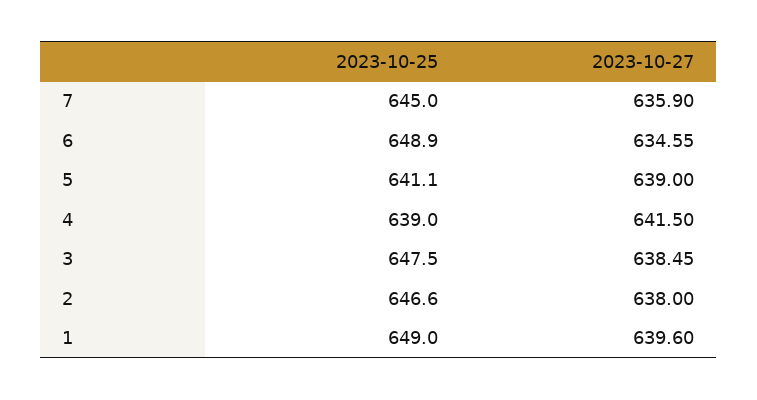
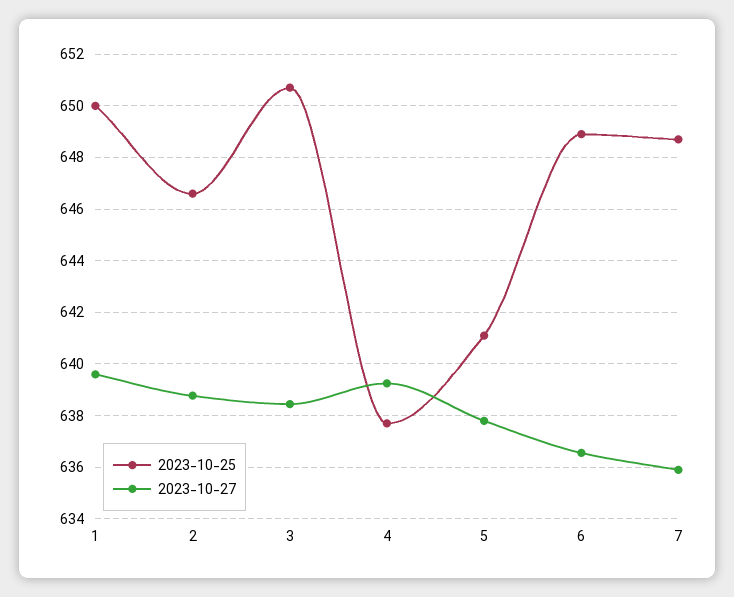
2023-10-25, 7: 645 -> 648.75
2023-10-27, 6: 634.55 -> 636.5
2023-10-27, 5: 639 -> 637.75
2023-10-25, 4: 639 -> 637.75
2023-10-27, 4: 641.5 -> 639.25
2023-10-25, 3: 647.5 -> 650.75
2023-10-27, 2: 638 -> 638.75
2023-10-25, 1: 649 -> 650

